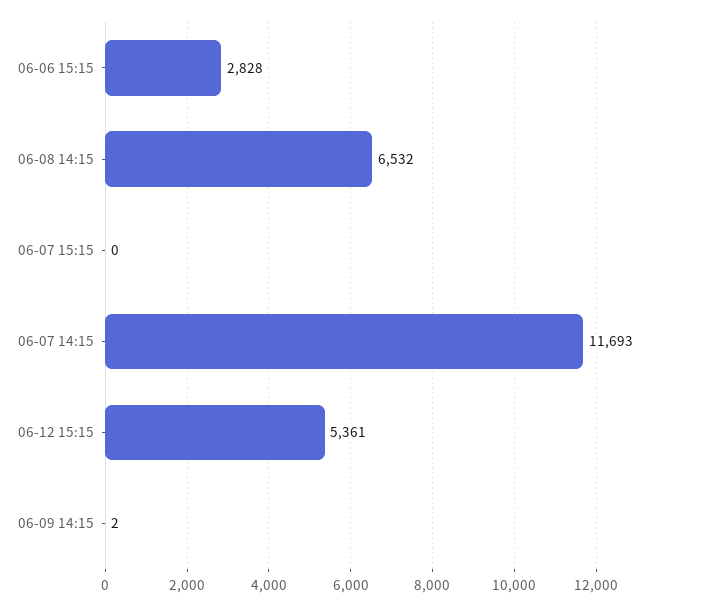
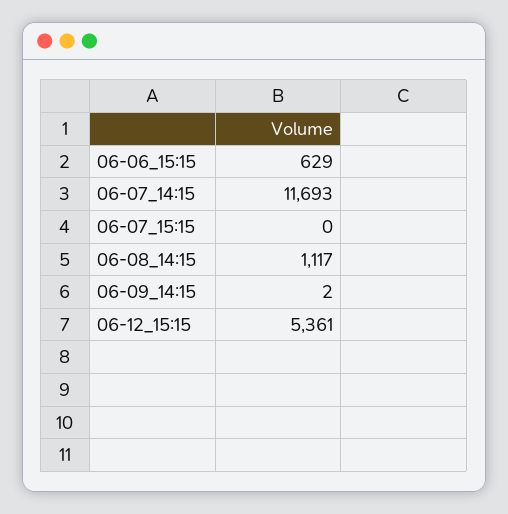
06-06 15:15: 2828 -> 629
06-08 14:15: 6532 -> 1117

